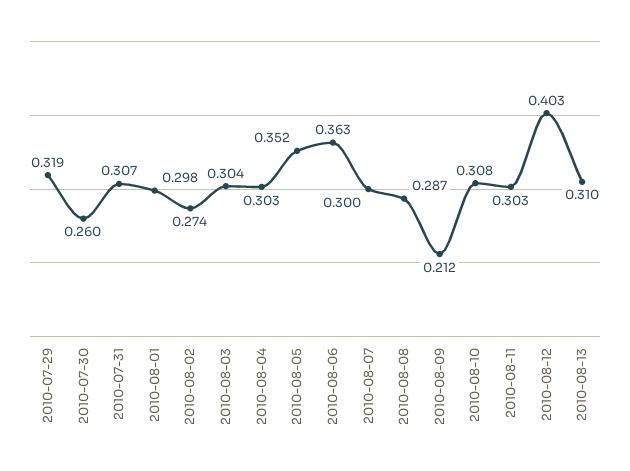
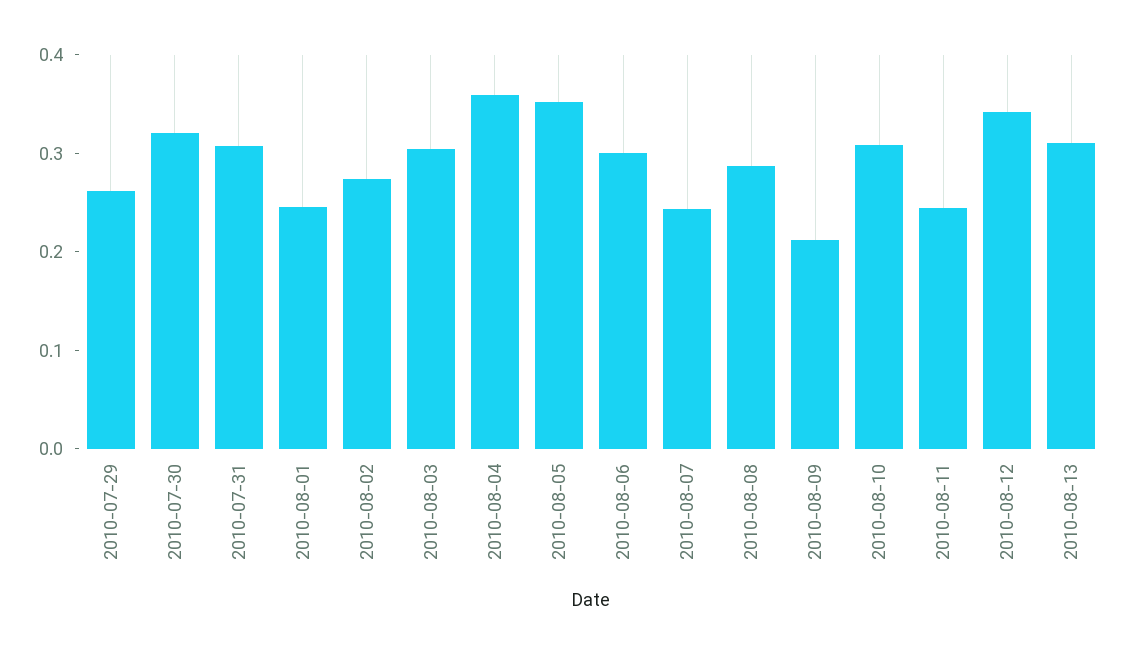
2010-07-29: 0.319 -> 0.26
2010-07-30: 0.26 -> 0.32
2010-08-01: 0.298 -> 0.24
2010-08-04: 0.303 -> 0.36
2010-08-06: 0.363 -> 0.3
2010-08-07: 0.3 -> 0.24
2010-08-11: 0.303 -> 0.24
2010-08-12: 0.403 -> 0.34

